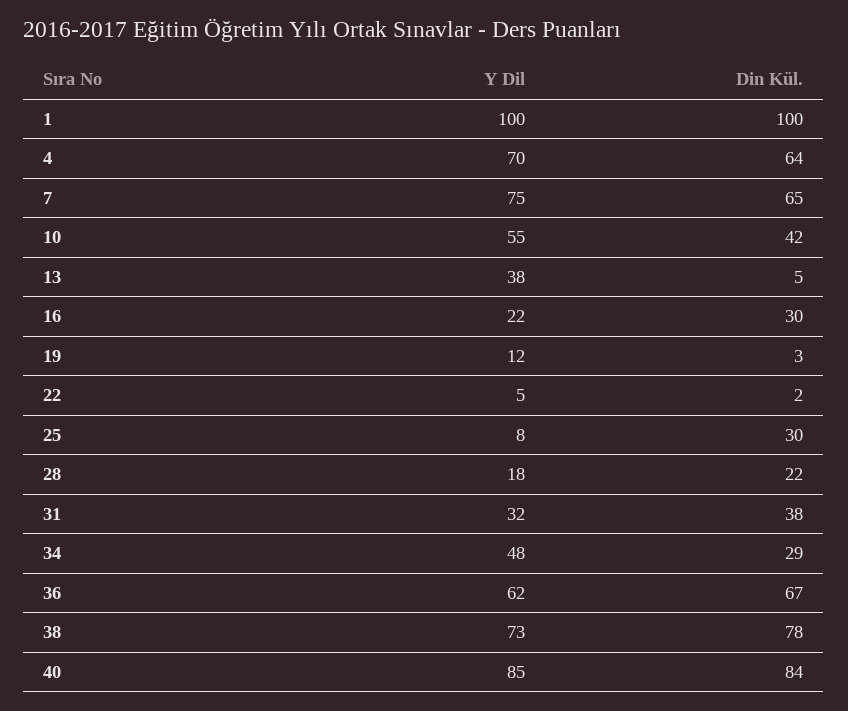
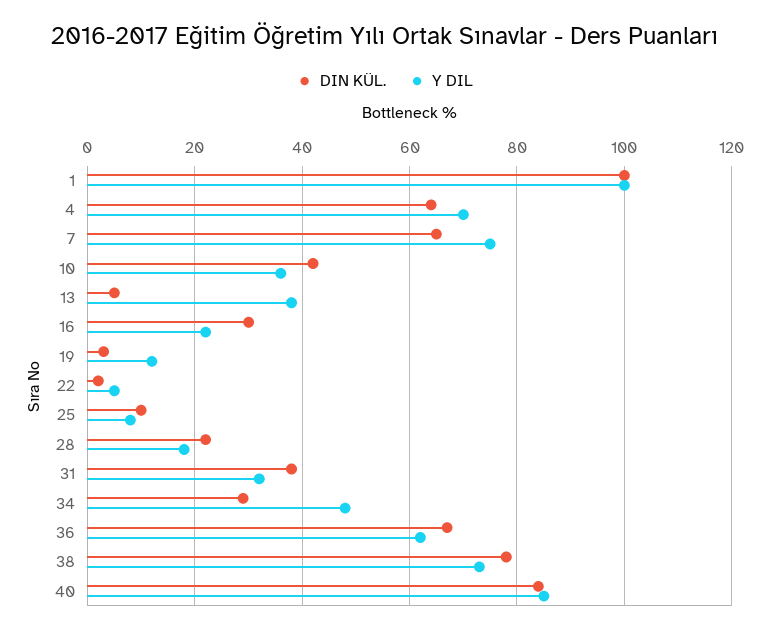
Y Dil, 10: 55 -> 35
Din Kül., 25: 30 -> 10

